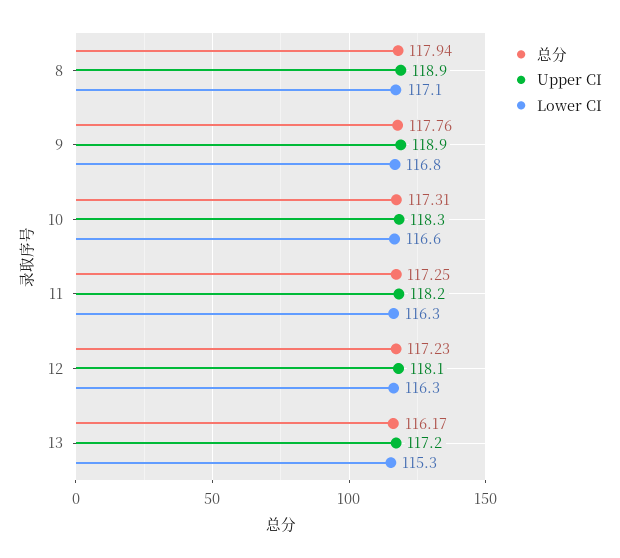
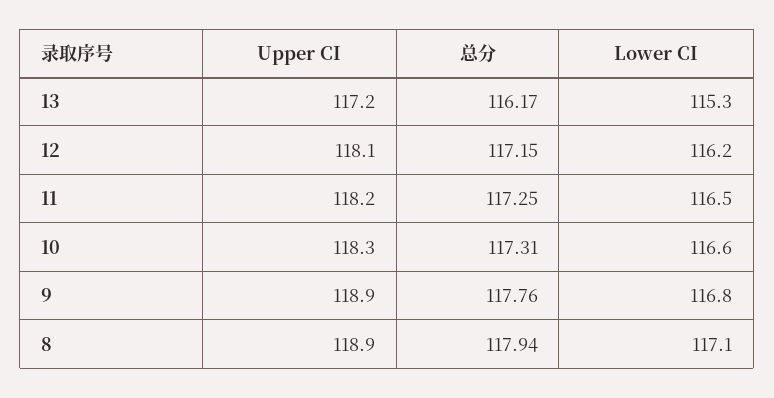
Lower CI, 11: 116.3 -> 116.5
总分, 12: 117.23 -> 117.15
Lower CI, 12: 116.3 -> 116.2

